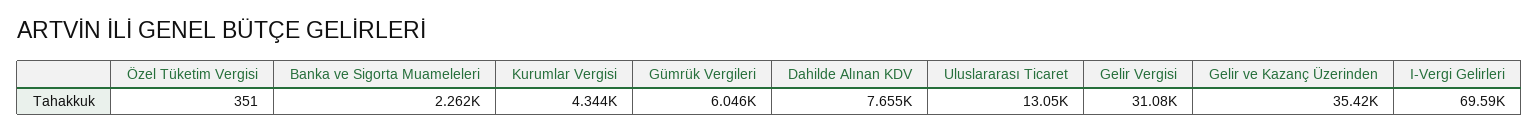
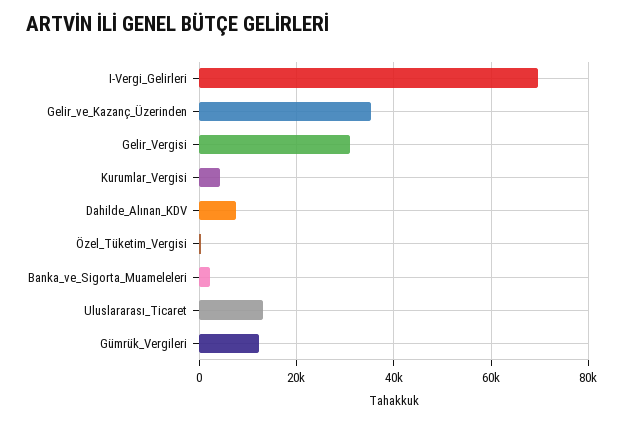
Gümrük Vergileri: 6046 -> 12000

